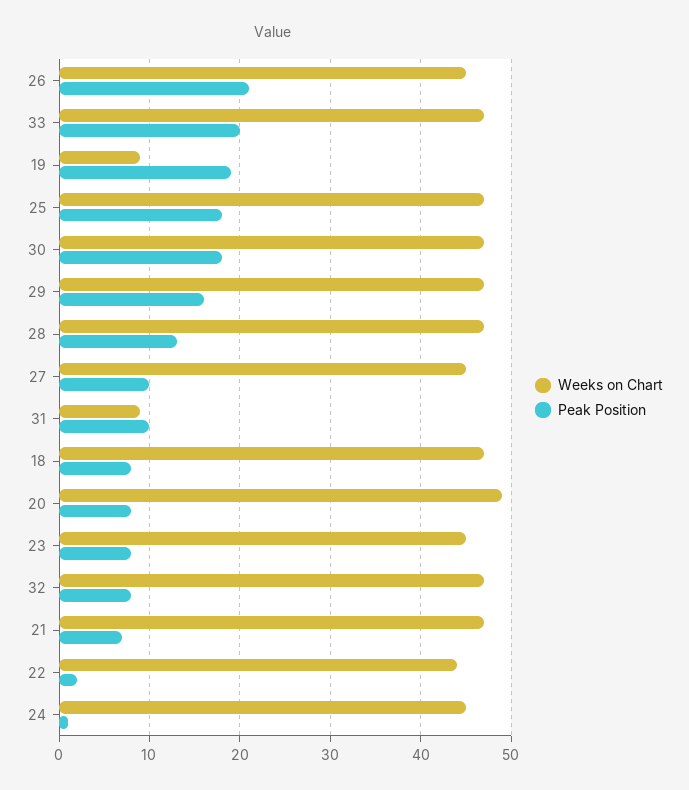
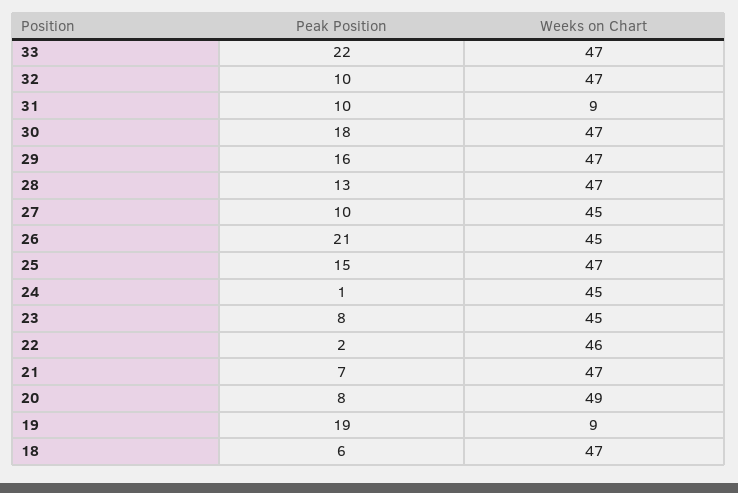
Peak Position, 33: 20 -> 22
Peak Position, 25: 18 -> 15
Peak Position, 18: 8 -> 6
Peak Position, 32: 8 -> 10
Weeks on Chart, 22: 44 -> 46

